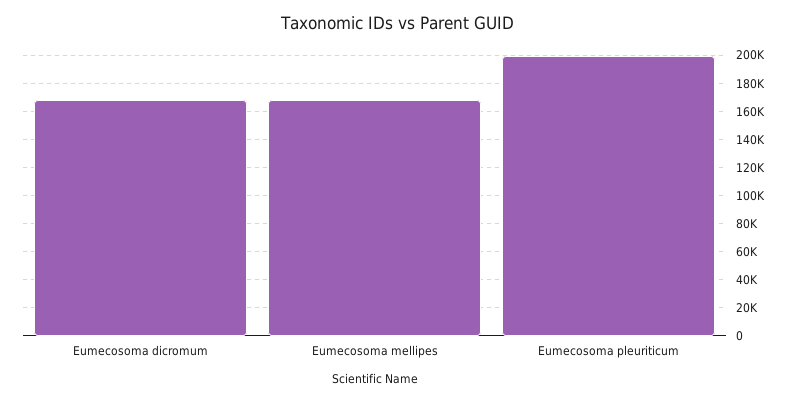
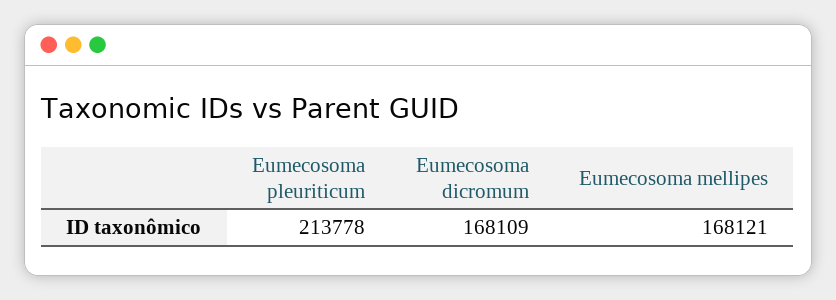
Eumecosoma pleuriticum: 200000 -> 213778

